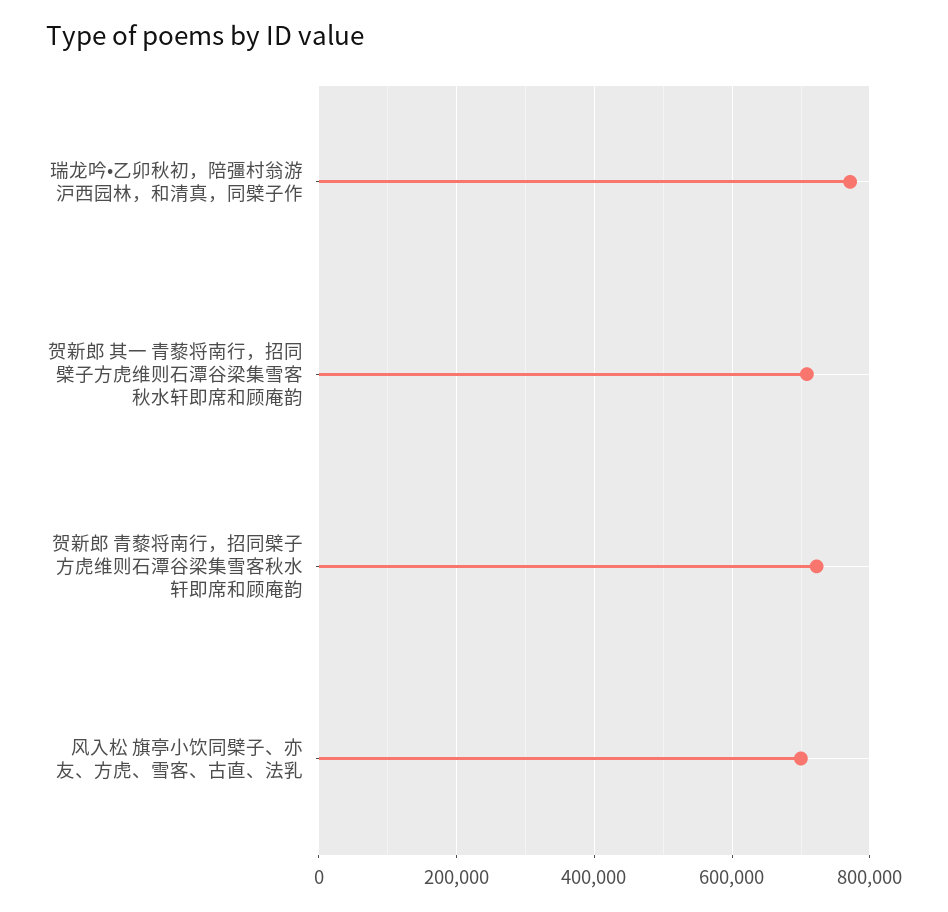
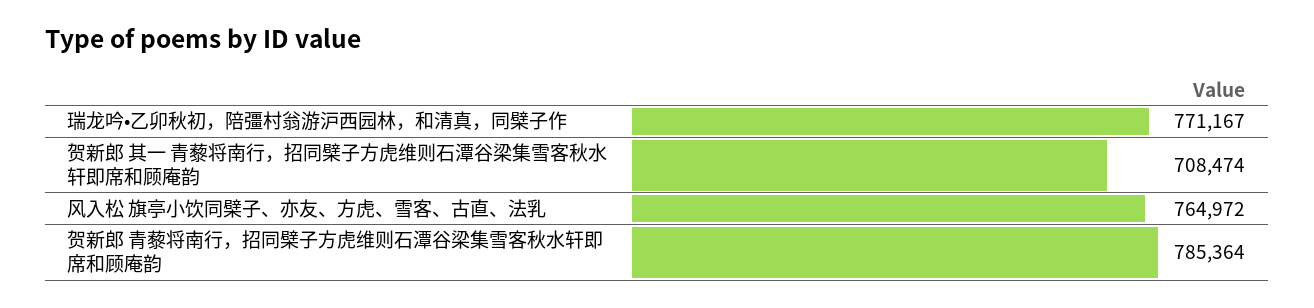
贺新郎 青藜将南行，招同檗子方虎维则石潭谷梁集雪客秋水轩即席和顾庵韵: 720000 -> 785364
风入松 旗亭小饮同檗子、亦友、方虎、雪客、古直、法乳: 700000 -> 764972

